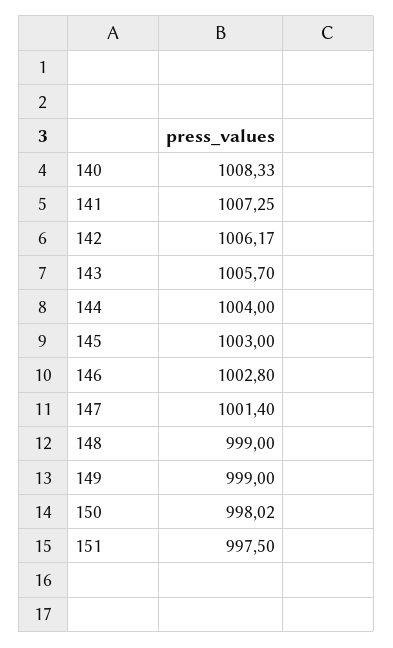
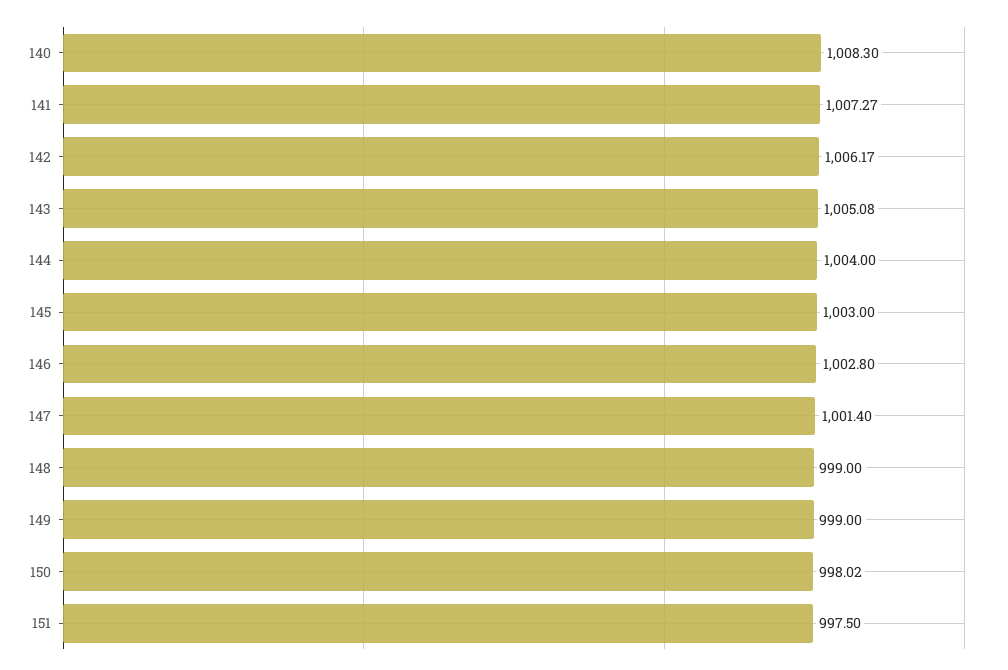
140: 1008.33 -> 1008.3
141: 1007.25 -> 1007.27
143: 1005.7 -> 1005.08

